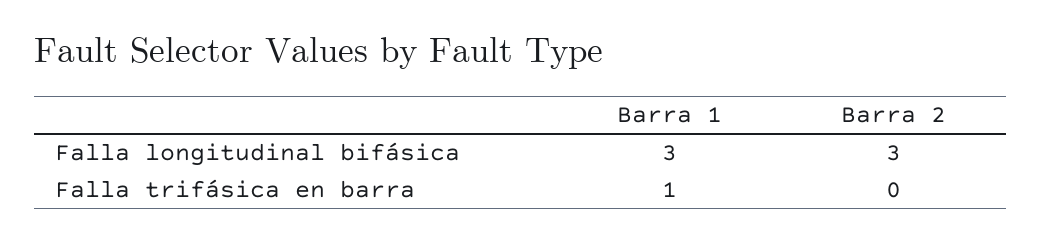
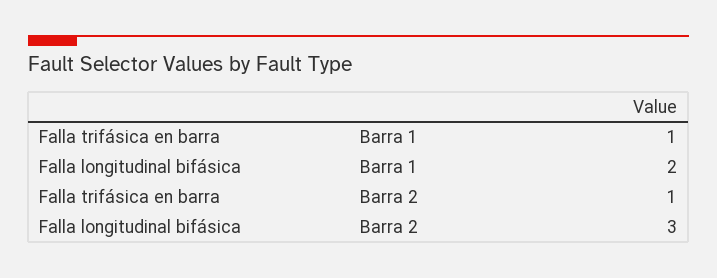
Barra 1, Falla longitudinal bifásica: 3 -> 2
Barra 2, Falla trifásica en barra: 0 -> 1

